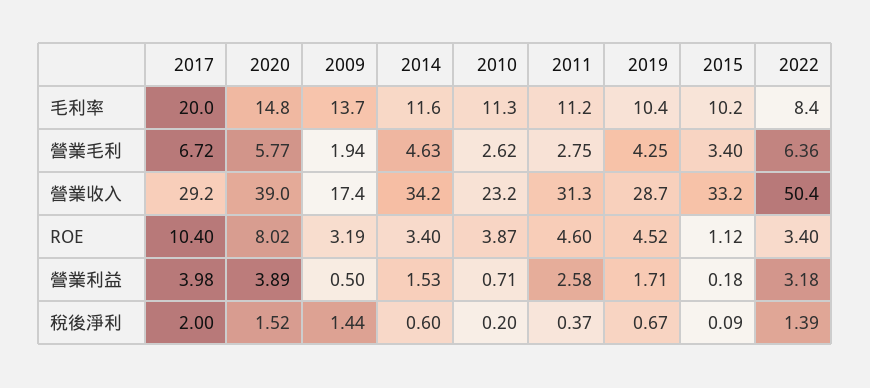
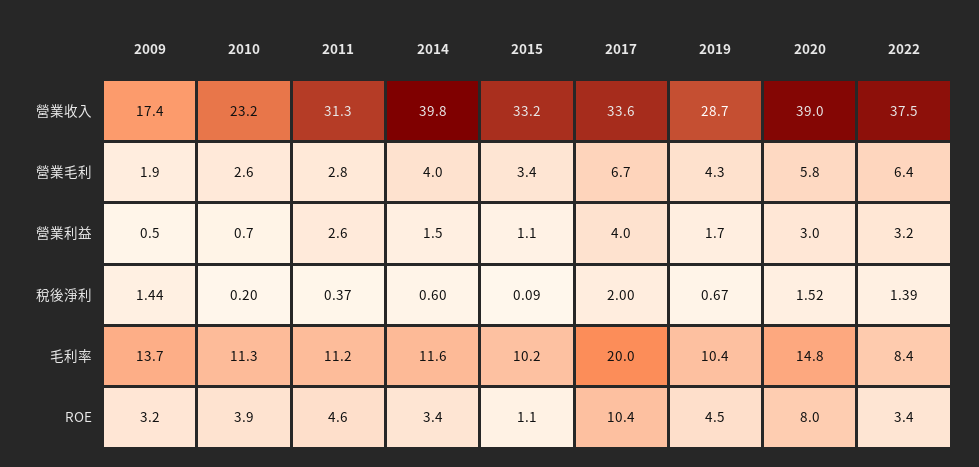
2014, 營業毛利: 4.63 -> 4
2017, 營業收入: 29.2 -> 33.6
2014, 營業收入: 34.2 -> 39.8
2022, 營業收入: 50.4 -> 37.5
2020, 營業利益: 3.89 -> 3
2015, 營業利益: 0.18 -> 1.1

